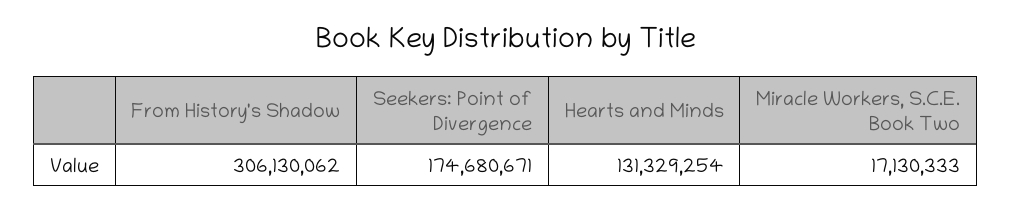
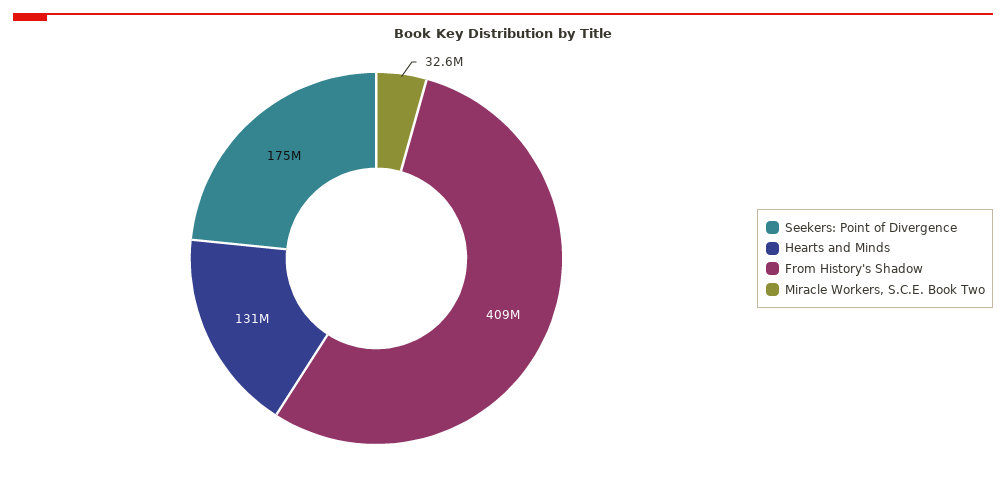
From History's Shadow: 306130062 -> 409000000
Miracle Workers, S.C.E. Book Two: 17130333 -> 32600000

